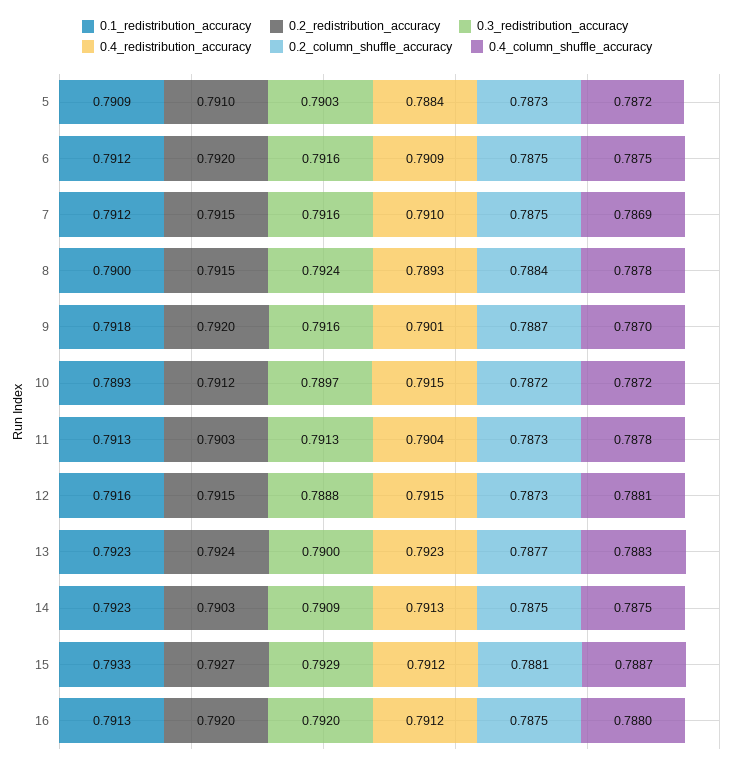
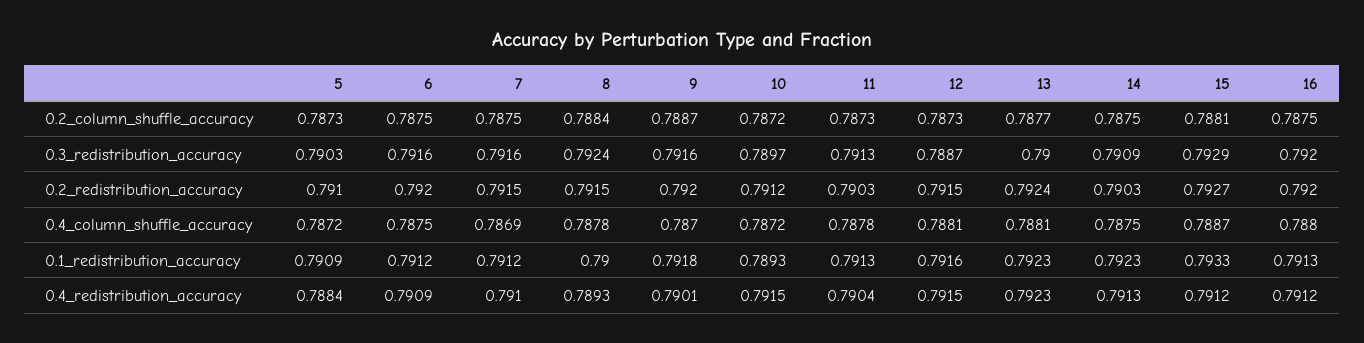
0.3_redistribution_accuracy, 12: 0.7888 -> 0.7887
0.4_column_shuffle_accuracy, 13: 0.7883 -> 0.7881

